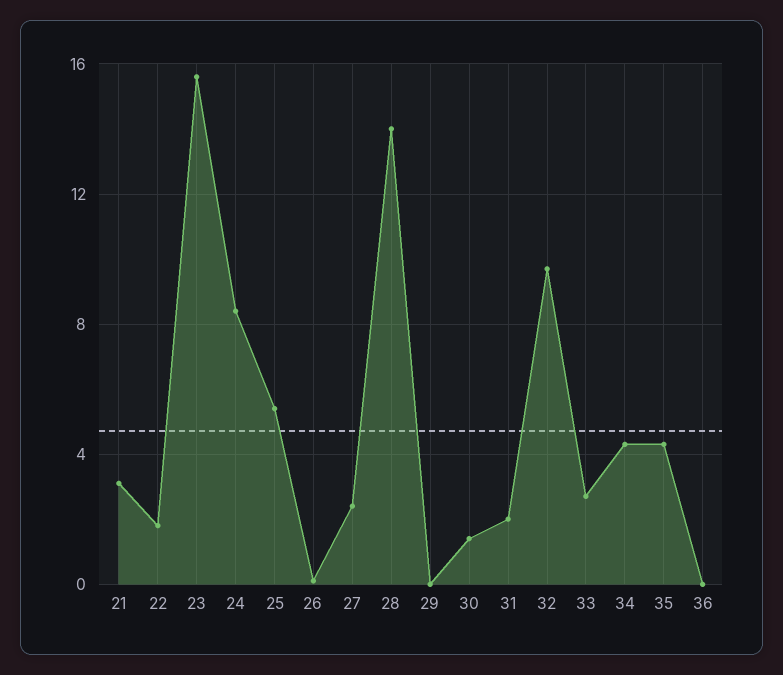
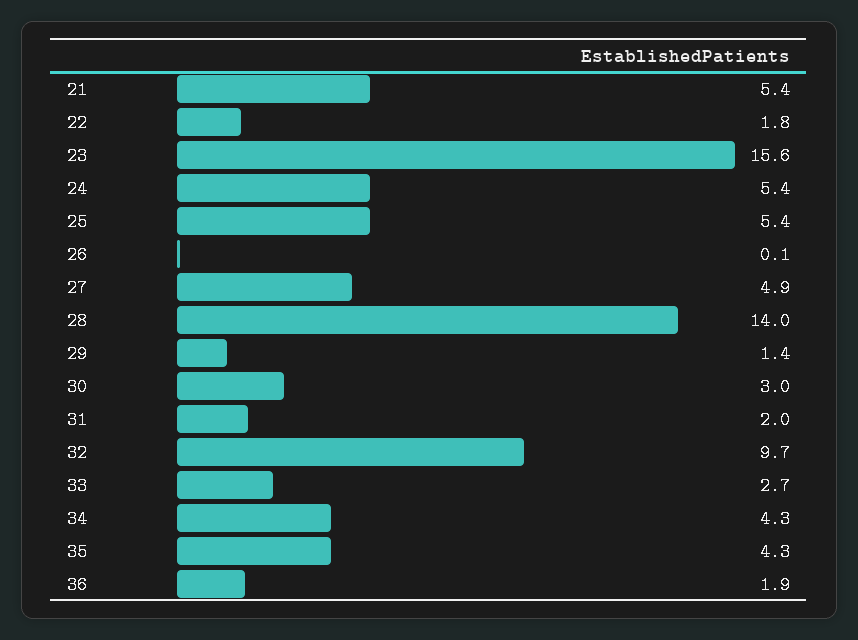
21: 3 -> 5.4
24: 8.5 -> 5.4
27: 2.5 -> 4.9
29: 0 -> 1.4
30: 1.5 -> 3
36: 0 -> 1.9

